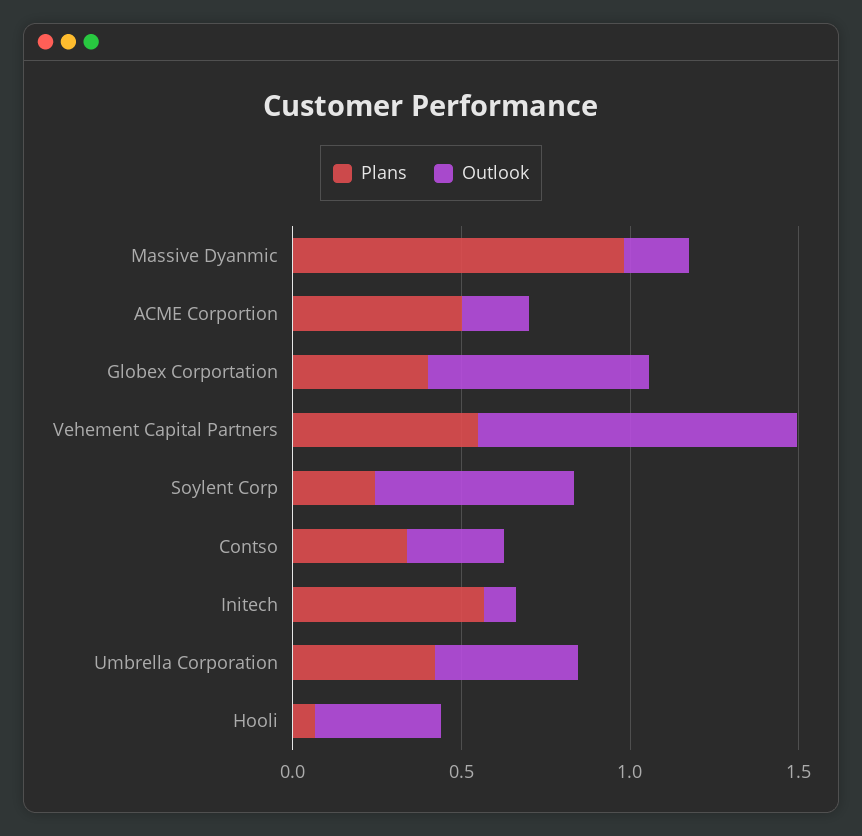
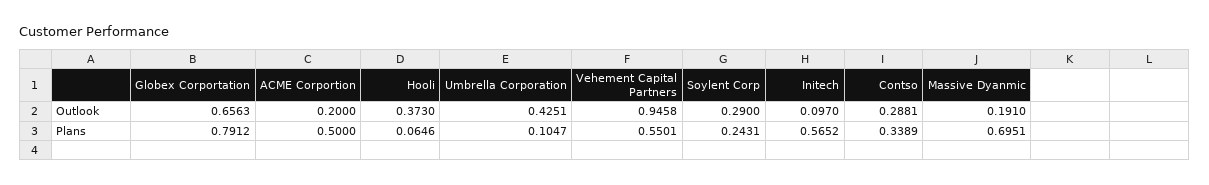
Plans, Massive Dyanmic: 1 -> 0.6951
Plans, Globex Corportation: 0.4 -> 0.7912
Outlook, Soylent Corp: 0.6 -> 0.29
Plans, Umbrella Corporation: 0.4 -> 0.1047

